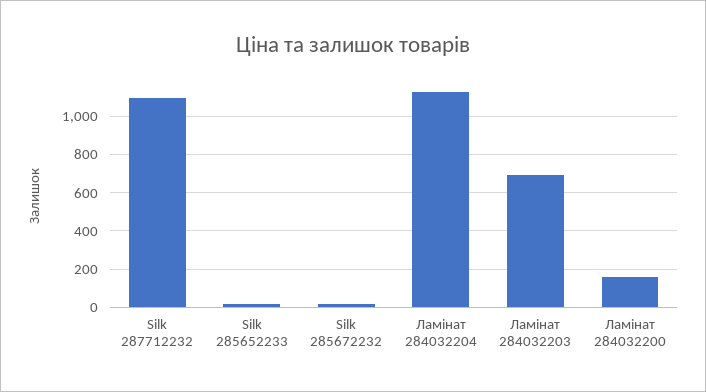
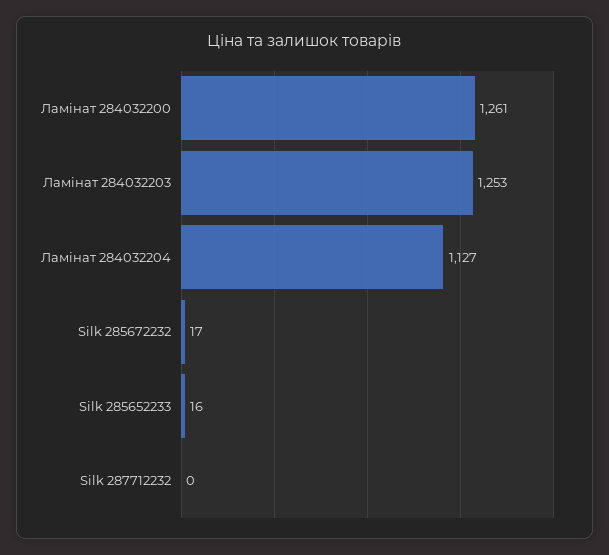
Silk 287712232: 1100 -> 0
Ламінат 284032203: 700 -> 1253
Ламінат 284032200: 150 -> 1261

